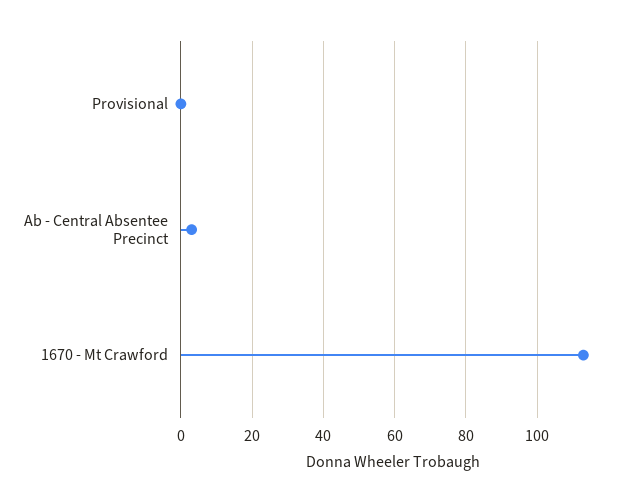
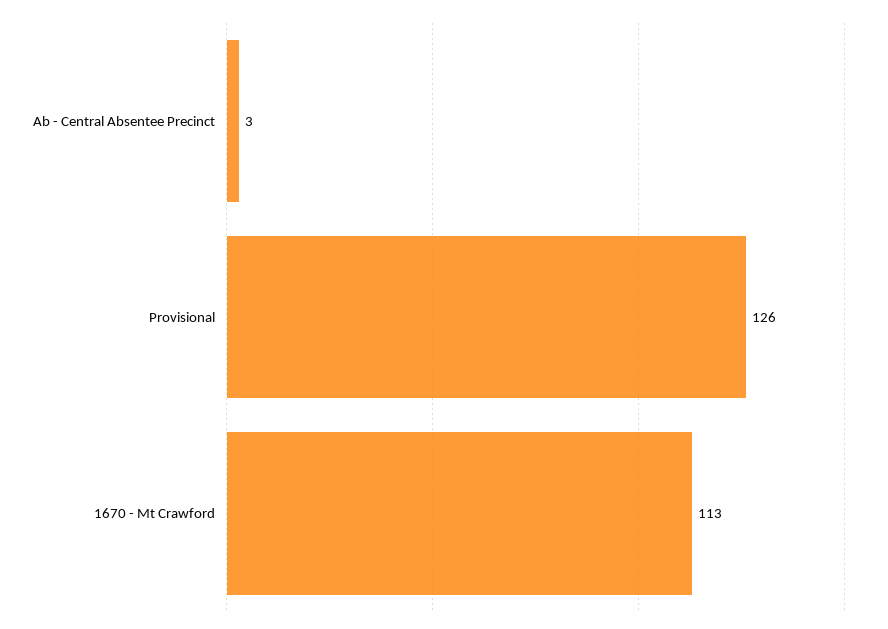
Provisional: 0 -> 126

